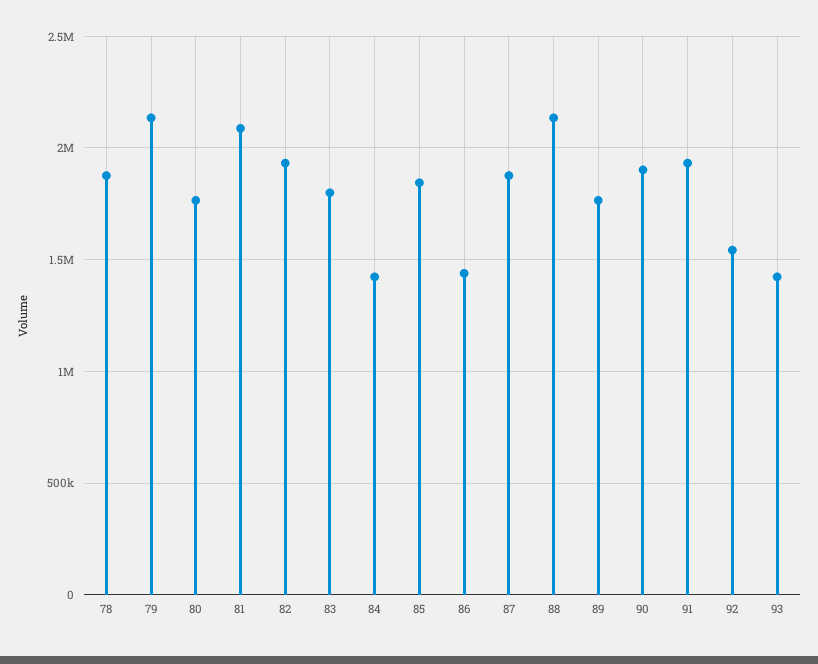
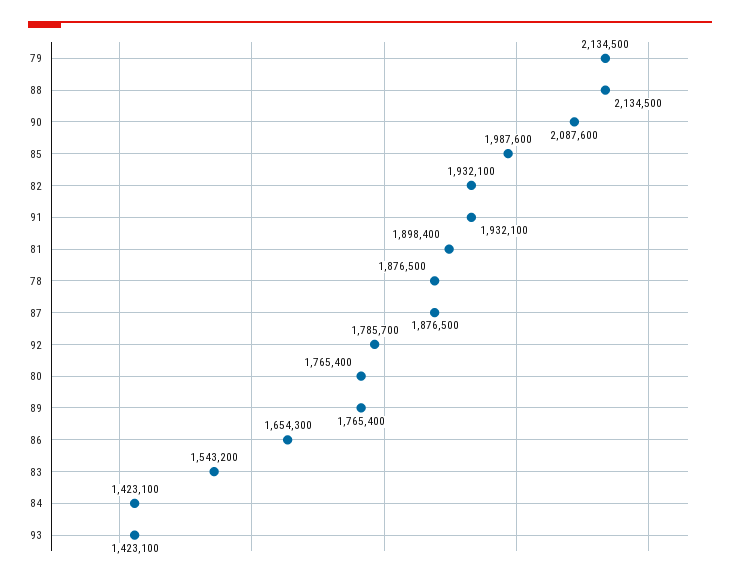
81: 2100000 -> 1898400
83: 1800000 -> 1543200
85: 1850000 -> 1987600
86: 1450000 -> 1654300
90: 1900000 -> 2087600
92: 1550000 -> 1785700

